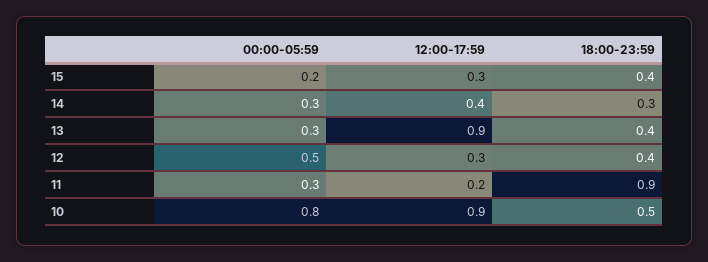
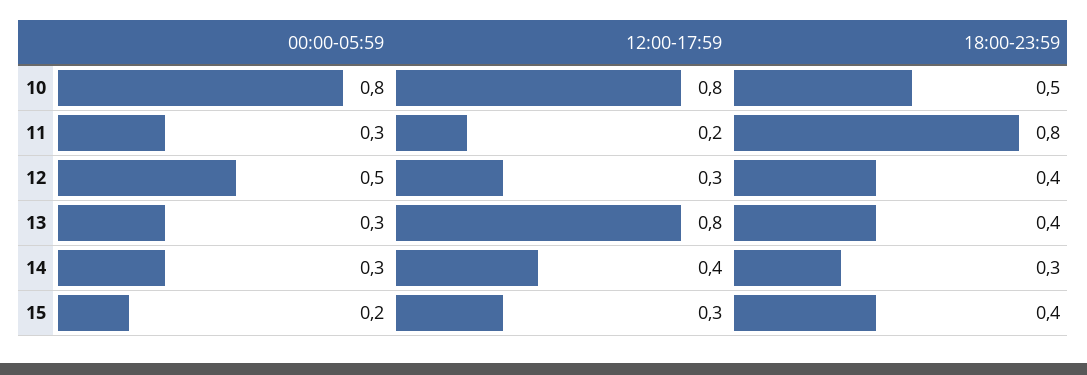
12:00-17:59, 13: 0.9 -> 0.8
18:00-23:59, 11: 0.9 -> 0.8
12:00-17:59, 10: 0.9 -> 0.8

